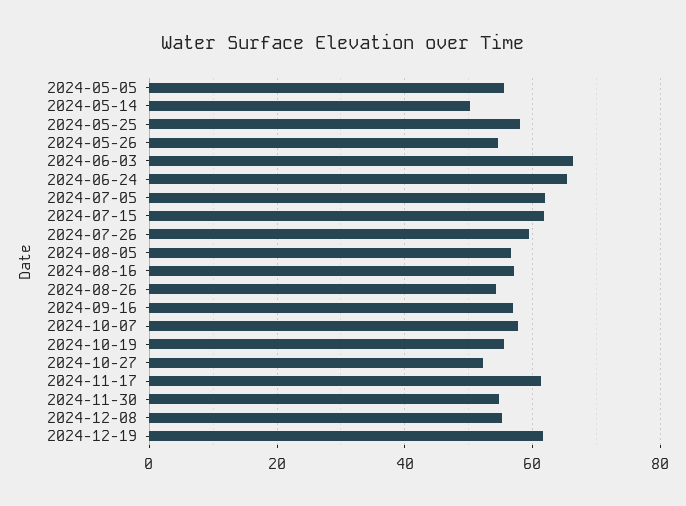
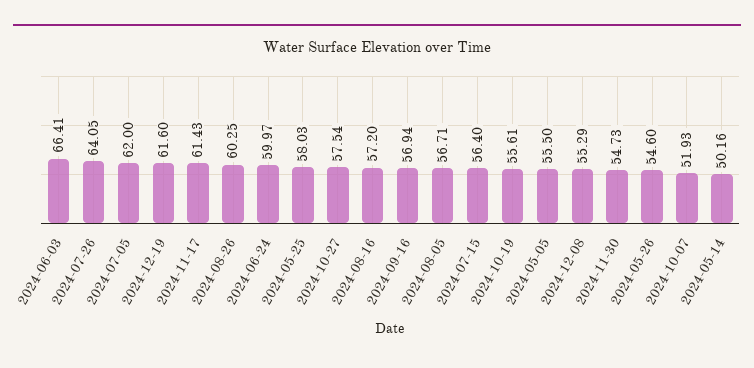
2024-06-24: 66 -> 59.97
2024-07-15: 62 -> 56.4
2024-07-26: 60 -> 64.05
2024-08-26: 54 -> 60.25
2024-10-07: 58 -> 51.93
2024-10-27: 52 -> 57.54

